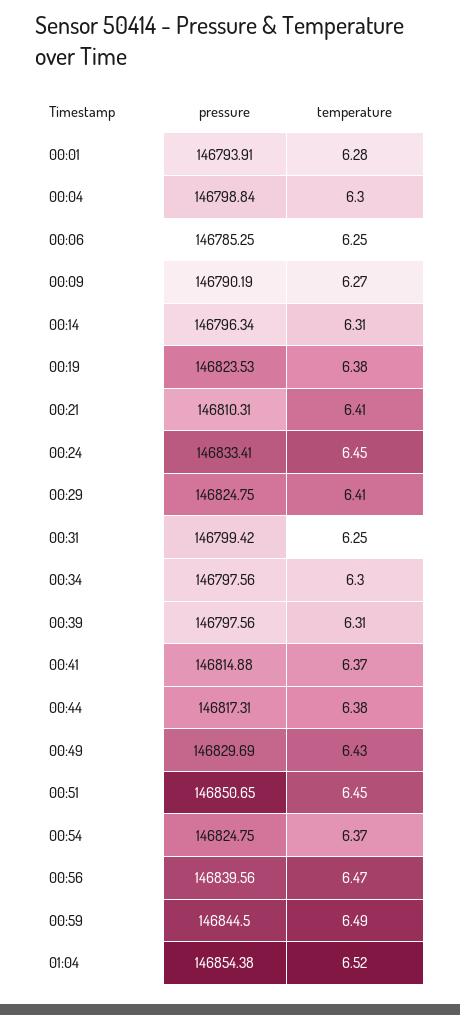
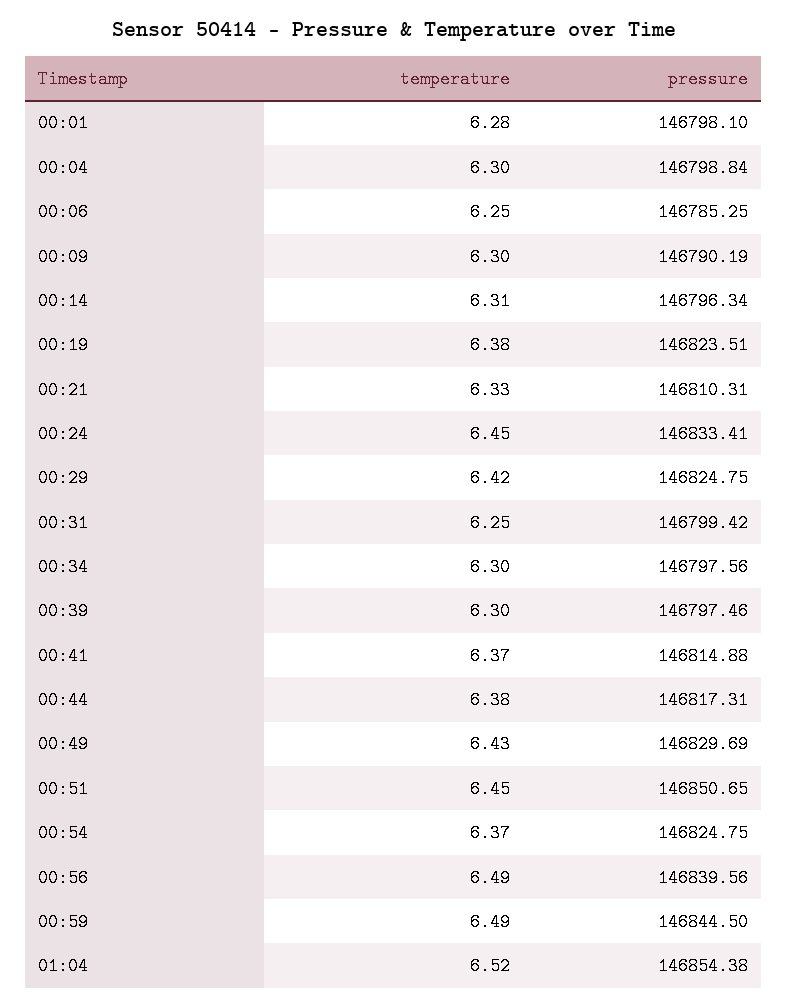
pressure, 00:01: 146793.91 -> 146798.1
temperature, 00:09: 6.27 -> 6.3
pressure, 00:19: 146823.53 -> 146823.51
temperature, 00:21: 6.41 -> 6.33
temperature, 00:29: 6.41 -> 6.42
pressure, 00:39: 146797.56 -> 146797.46
temperature, 00:39: 6.31 -> 6.3
temperature, 00:56: 6.47 -> 6.49

